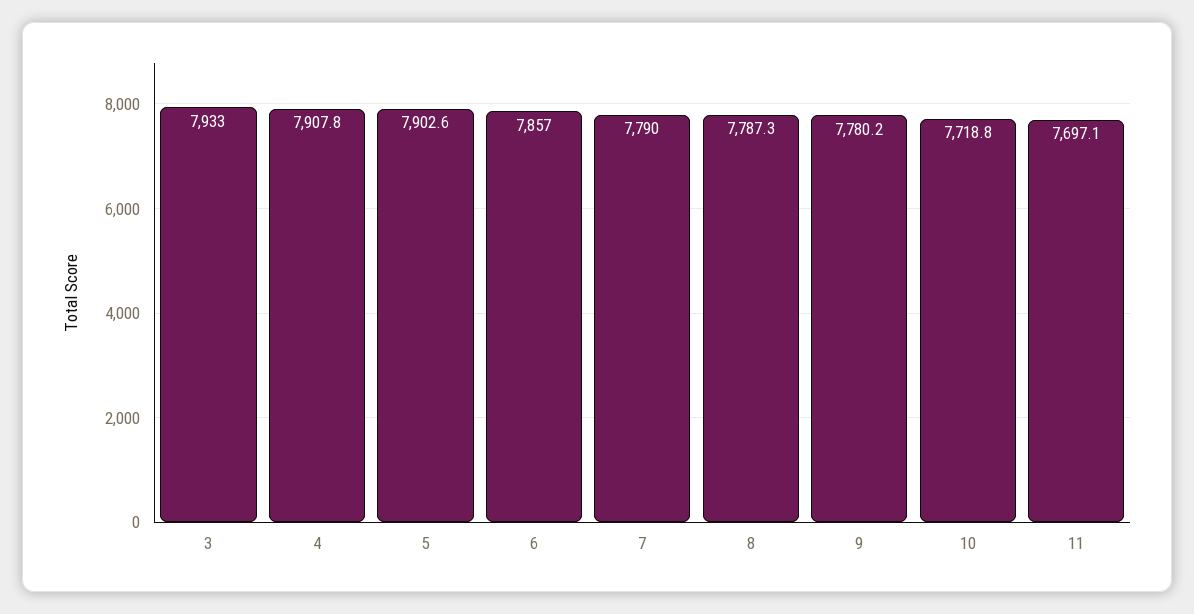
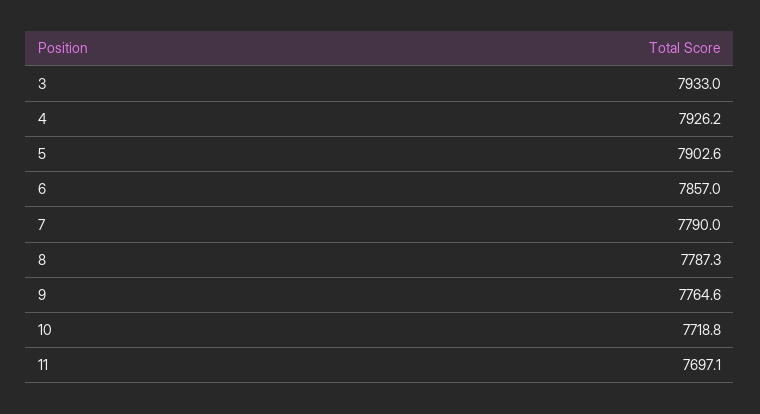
4: 7907.8 -> 7926.2
9: 7780.2 -> 7764.6

